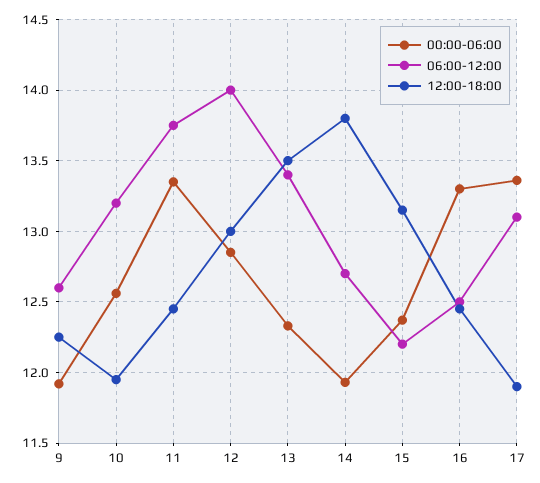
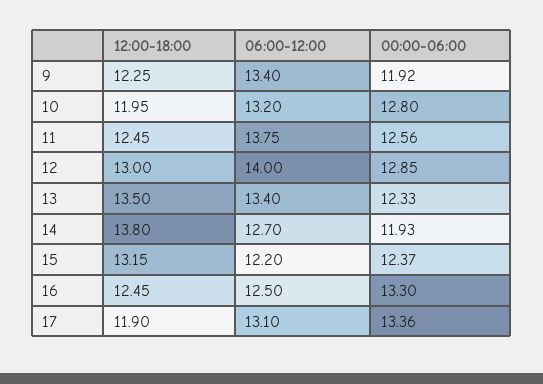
06:00-12:00, 9: 12.6 -> 13.4
00:00-06:00, 10: 12.55 -> 12.8
00:00-06:00, 11: 13.35 -> 12.56

